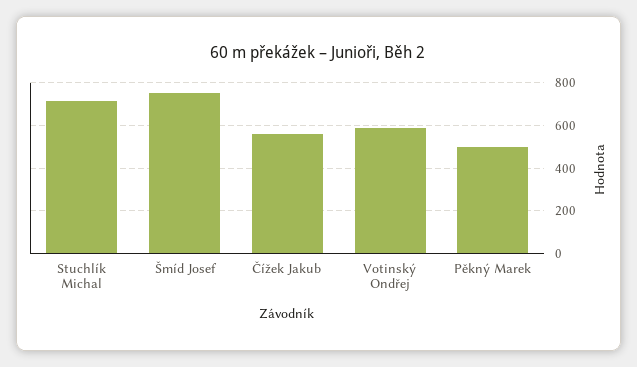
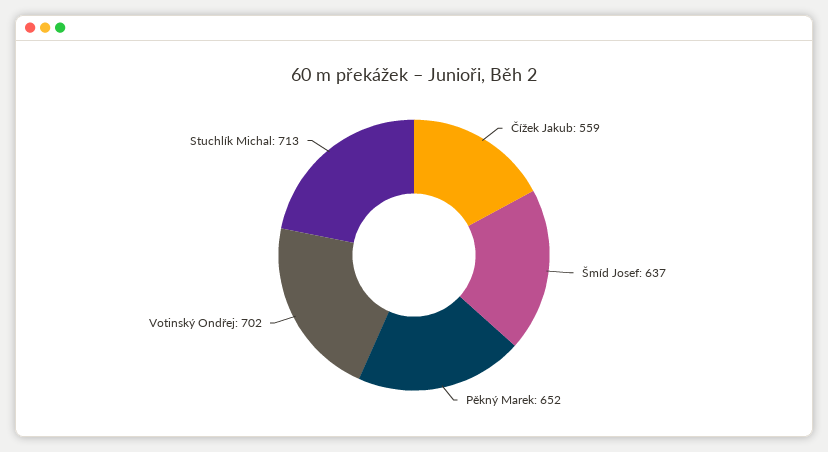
Šmíd Josef: 750 -> 637
Votinský Ondřej: 600 -> 702
Pěkný Marek: 500 -> 652

